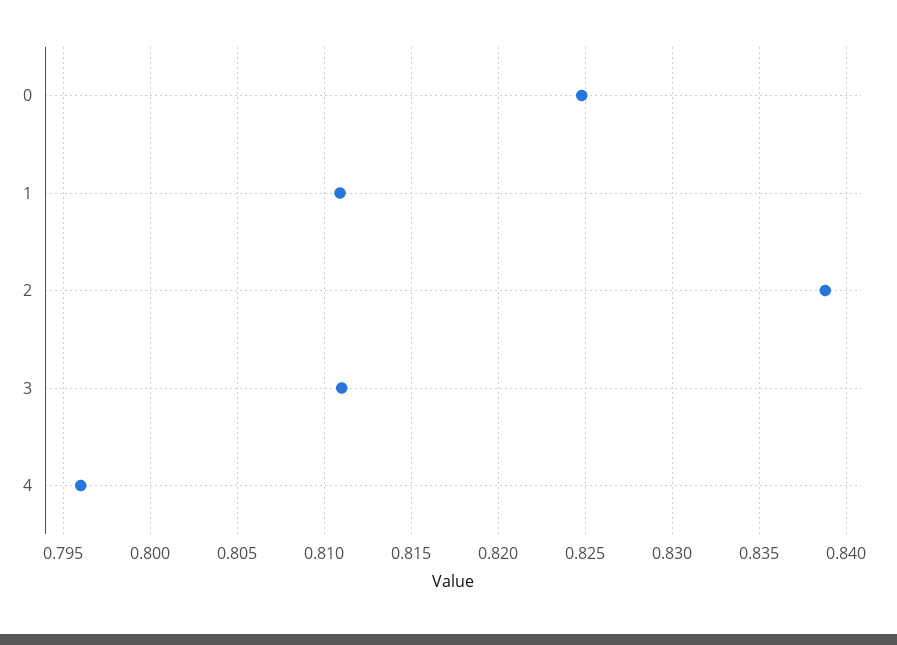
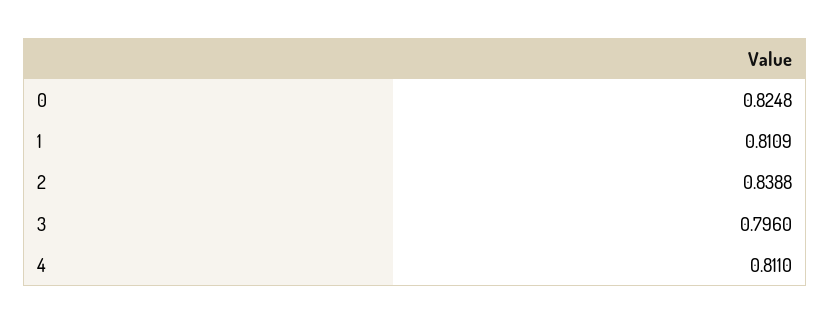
3: 0.811 -> 0.796
4: 0.796 -> 0.811

